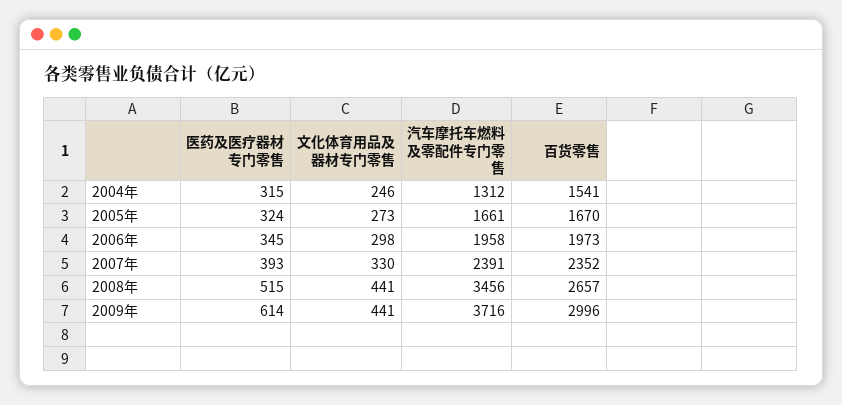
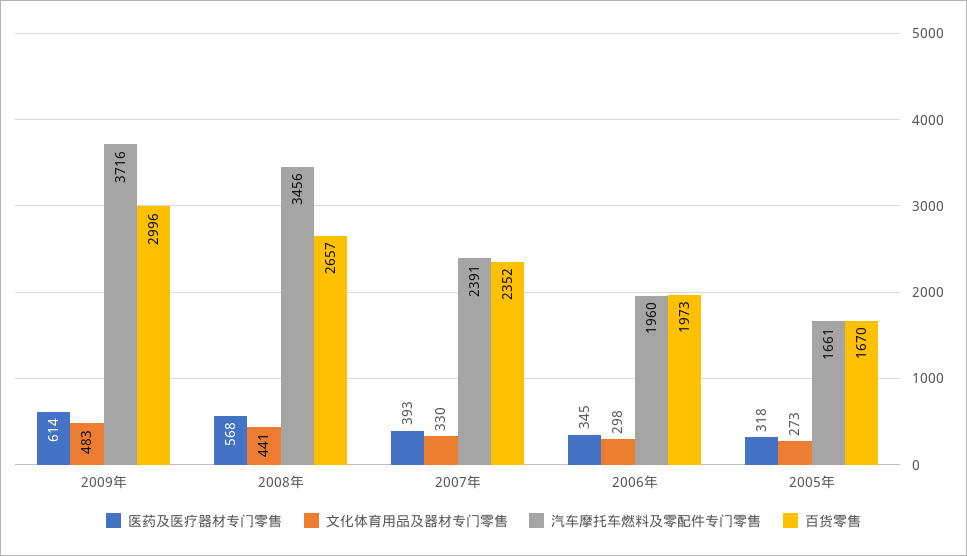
医药及医疗器材专门零售, 2004年: 315 -> none
文化体育用品及器材专门零售, 2004年: 246 -> none
汽车摩托车燃料及零配件专门零售, 2004年: 1312 -> none
百货零售, 2004年: 1541 -> none
医药及医疗器材专门零售, 2005年: 324 -> 318
汽车摩托车燃料及零配件专门零售, 2006年: 1958 -> 1960
医药及医疗器材专门零售, 2008年: 515 -> 568
文化体育用品及器材专门零售, 2009年: 441 -> 483

